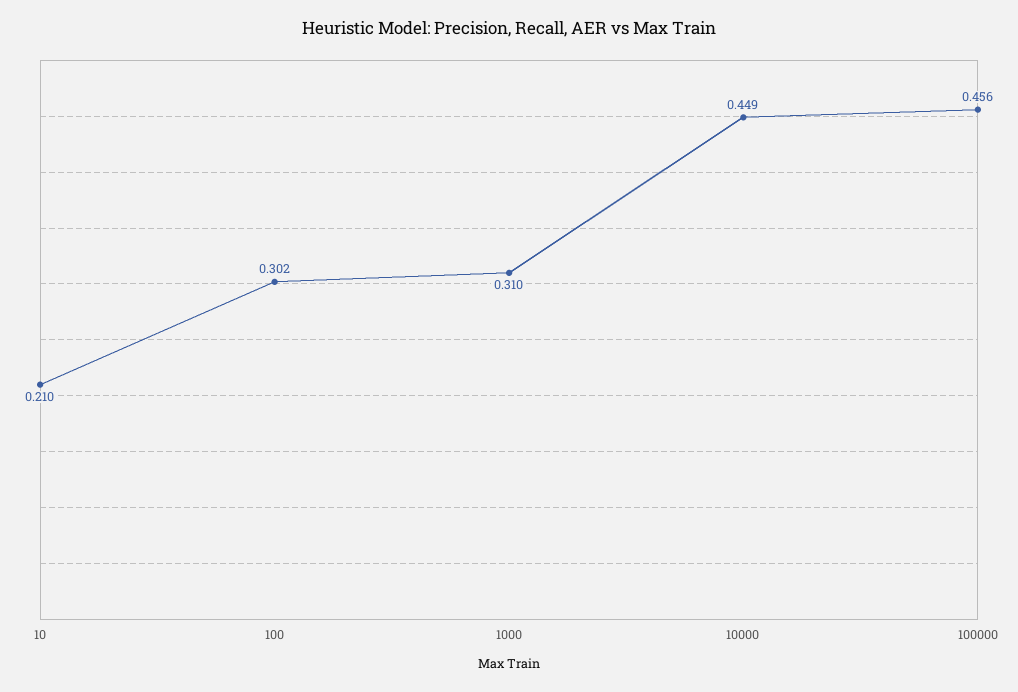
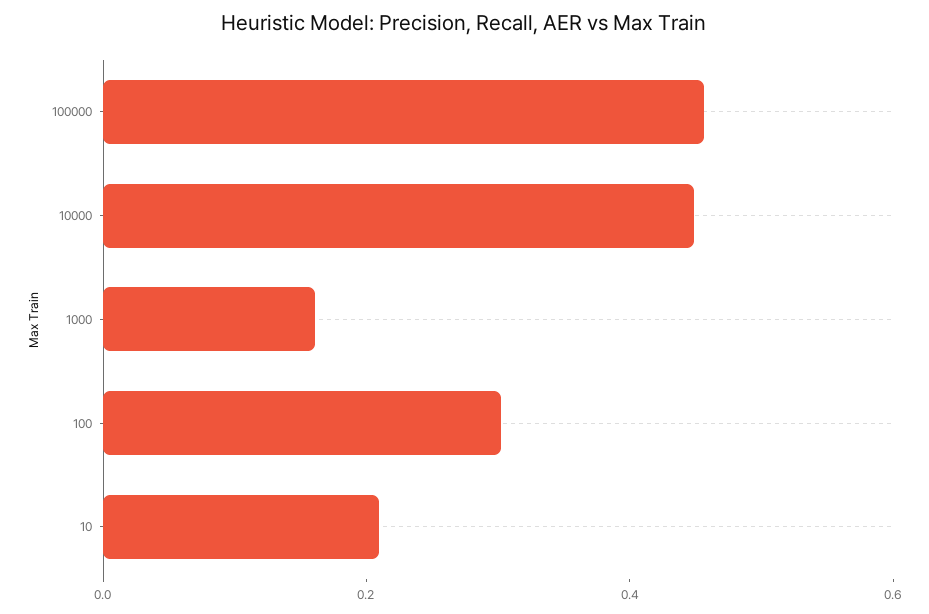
1000: 0.31 -> 0.15

